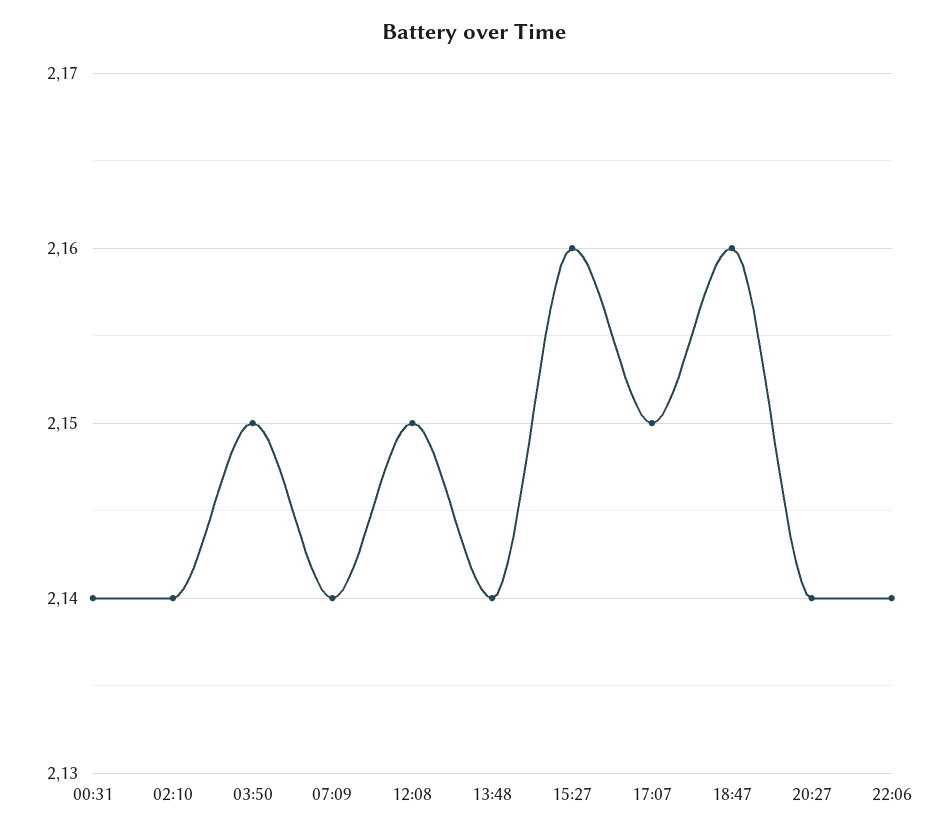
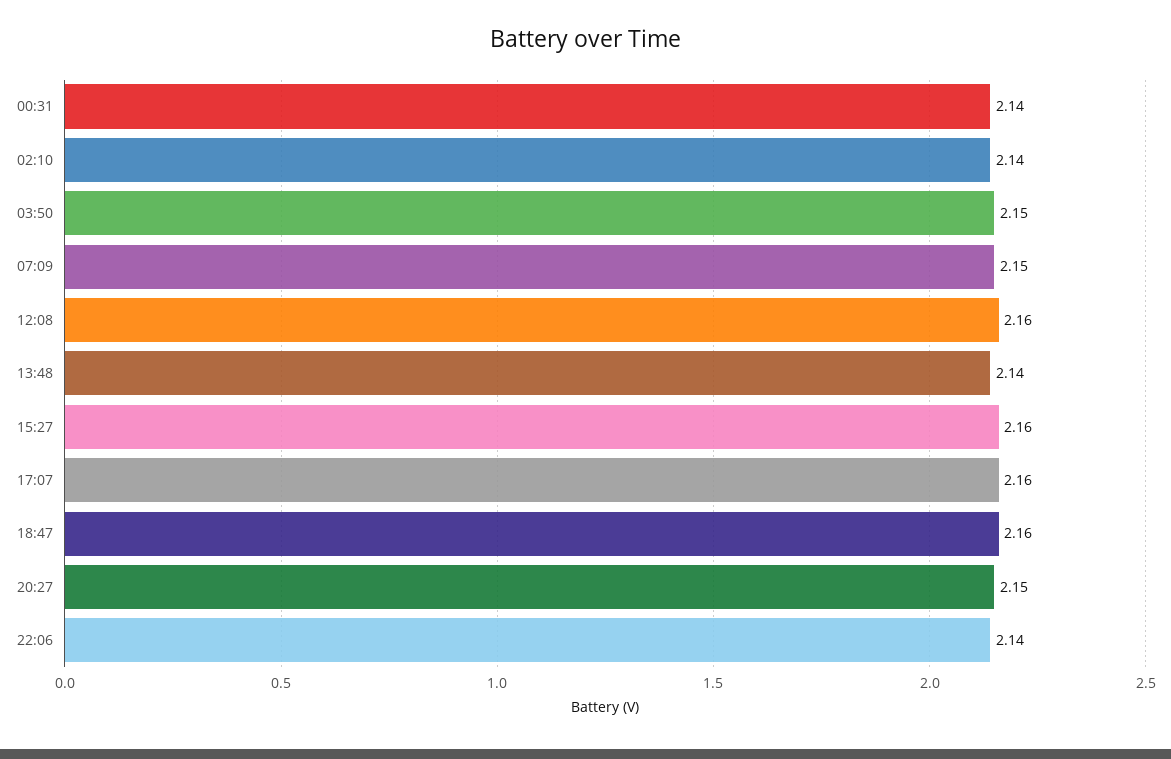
07:09: 2.14 -> 2.15
12:08: 2.15 -> 2.16
17:07: 2.15 -> 2.16
20:27: 2.14 -> 2.15

